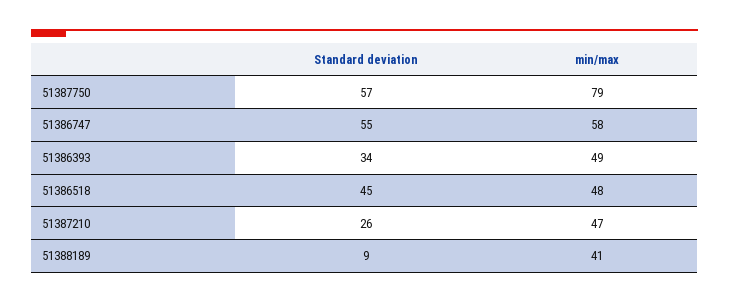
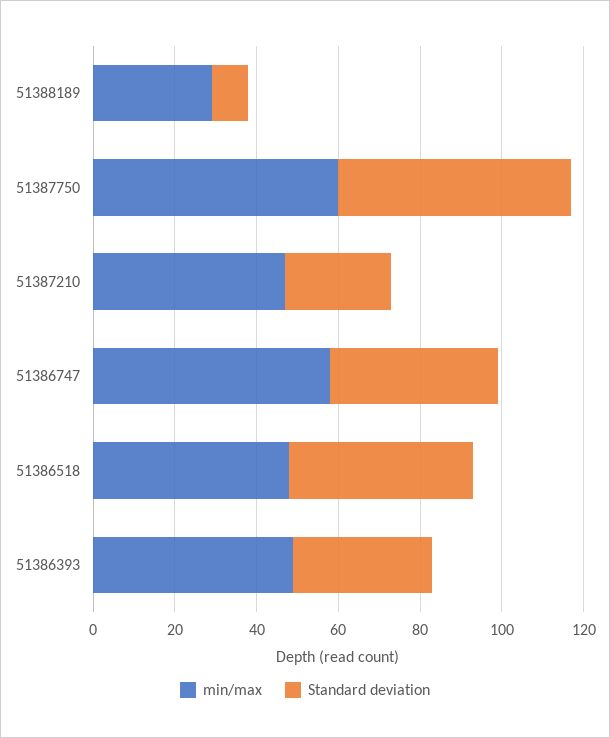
min/max, 51387750: 79 -> 60
Standard deviation, 51386747: 55 -> 40
min/max, 51388189: 41 -> 30

